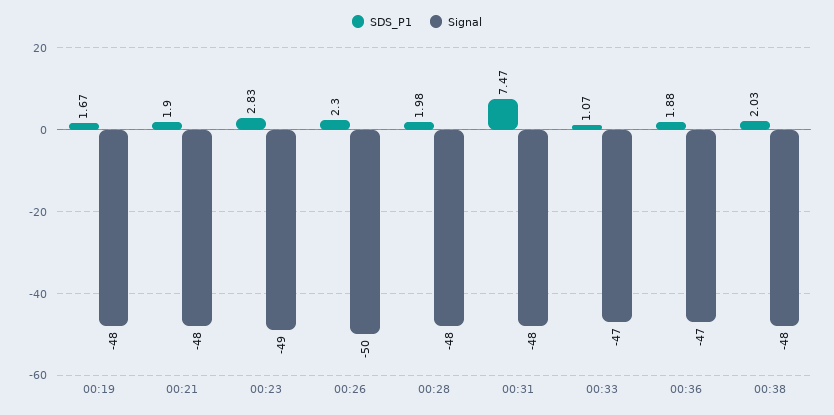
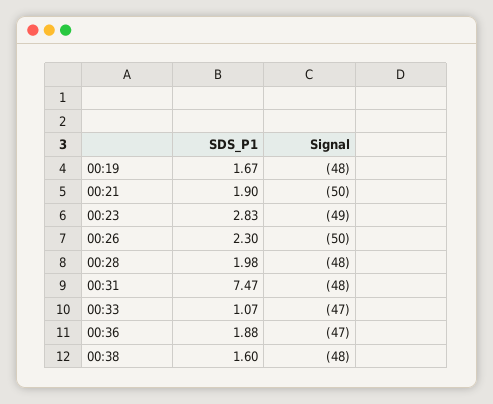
Signal, 00:21: -48 -> -50
SDS_P1, 00:38: 2.03 -> 1.6

